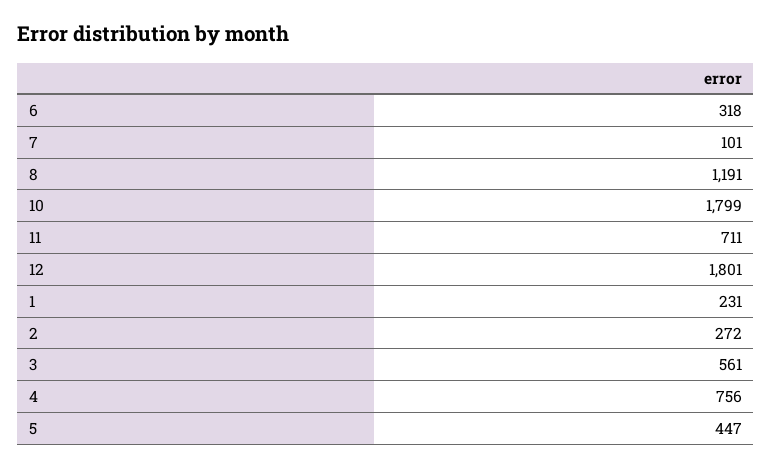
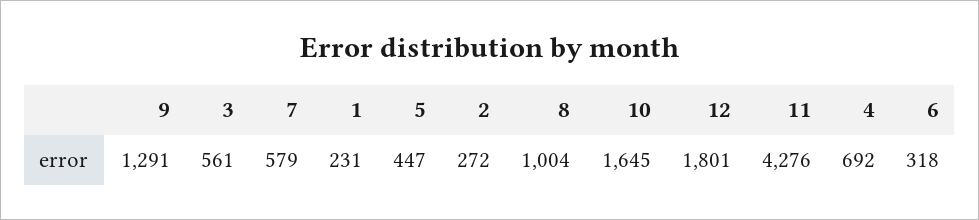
7: 101 -> 579
8: 1191 -> 1004
10: 1799 -> 1645
11: 711 -> 4276
4: 756 -> 692
9: none -> 1291

